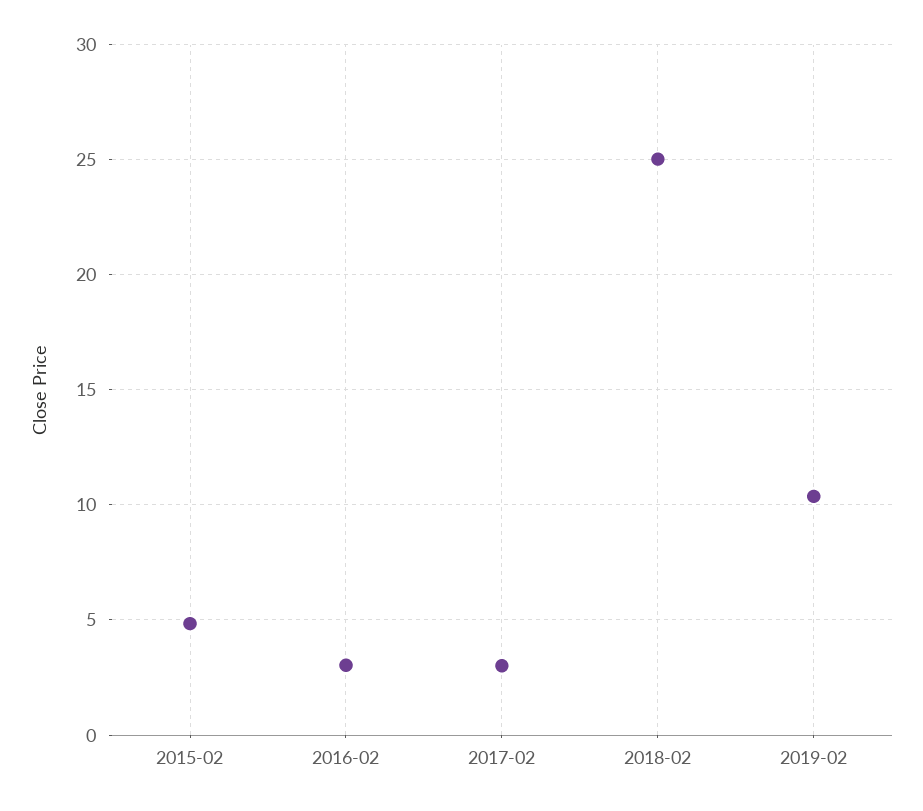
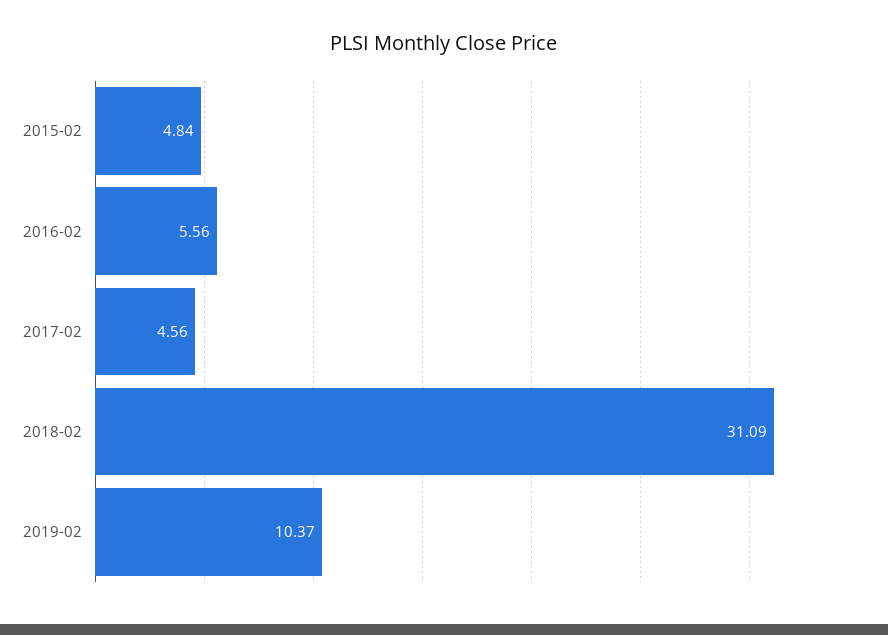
2016-02: 3 -> 5.56
2017-02: 3 -> 4.56
2018-02: 25 -> 31.09

